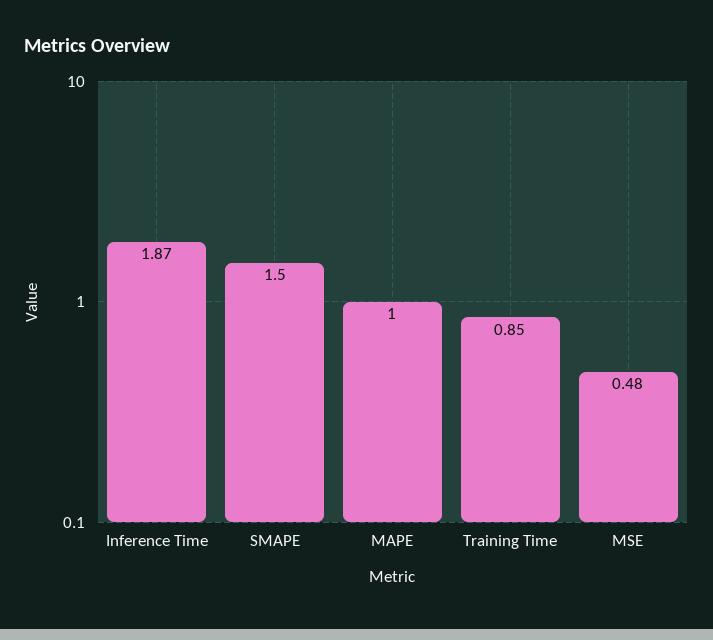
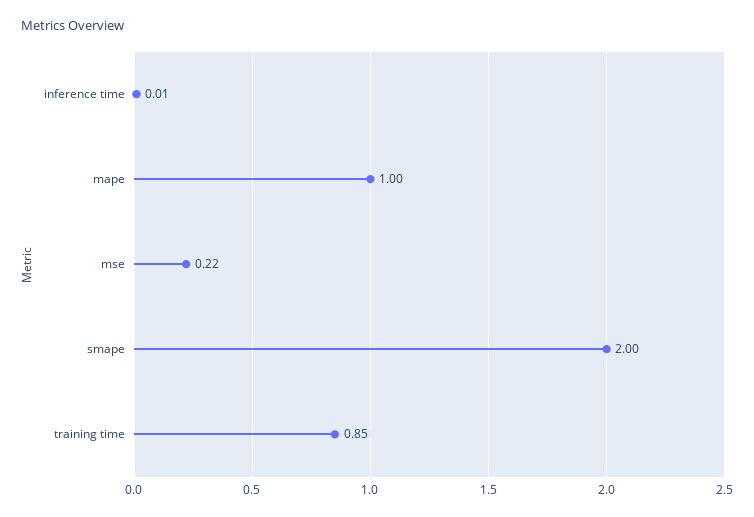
Inference Time: 1.87 -> 0.01
SMAPE: 1.5 -> 2
MSE: 0.48 -> 0.22

